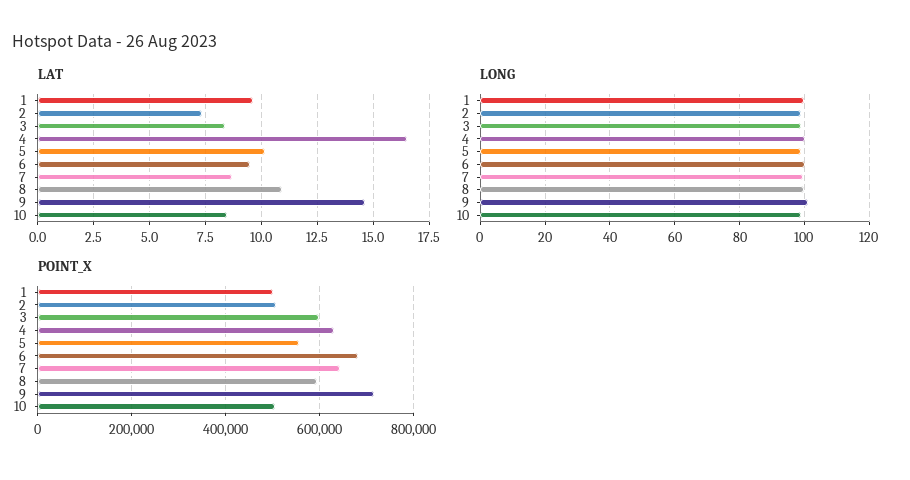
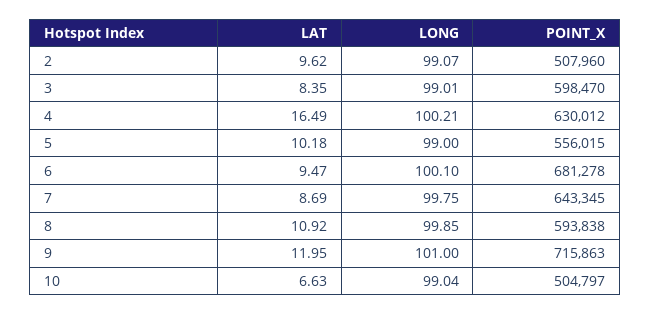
LAT, 1: 9.5 -> none
LAT, 2: 7.5 -> 9.62
LAT, 9: 14.5 -> 11.95
LAT, 10: 8.5 -> 6.63
LONG, 1: 100 -> none
POINT_X, 1: 500000 -> none

